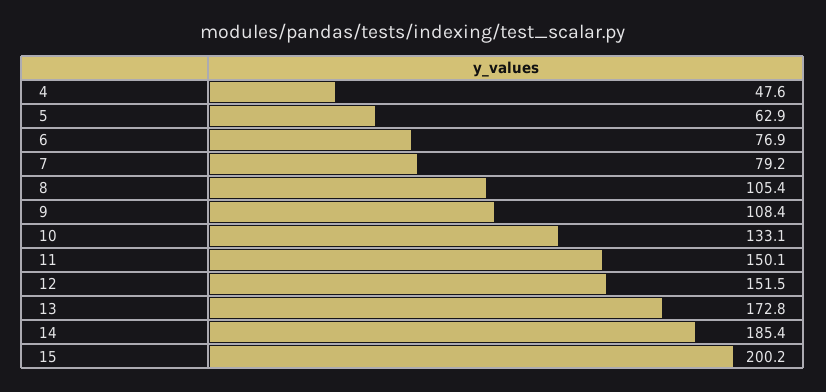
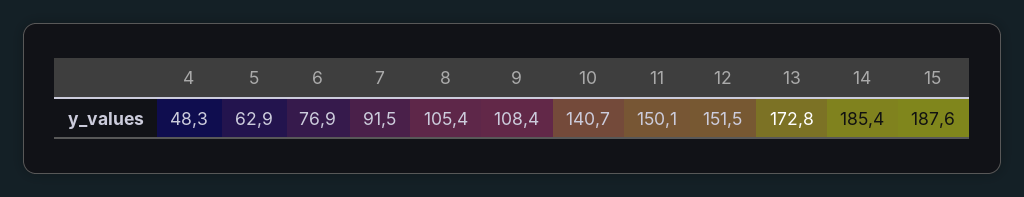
4: 47.6 -> 48.3
7: 79.2 -> 91.5
10: 133.1 -> 140.7
15: 200.2 -> 187.6

